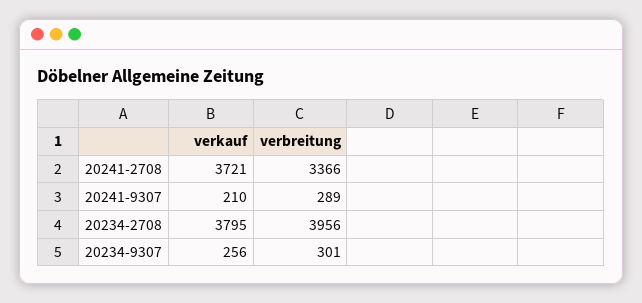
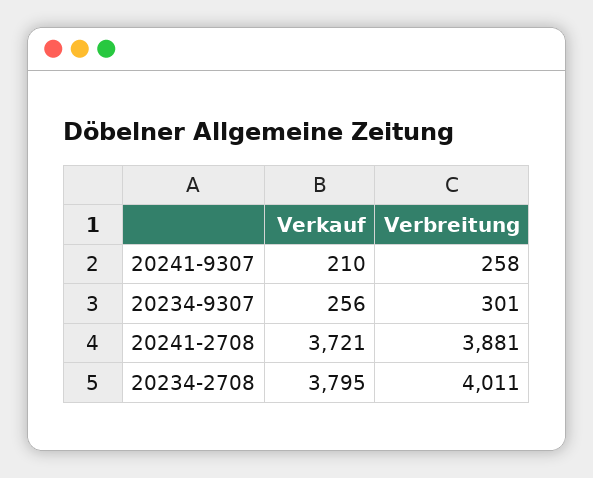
verbreitung, 20241-2708: 3366 -> 3881
verbreitung, 20241-9307: 289 -> 258
verbreitung, 20234-2708: 3956 -> 4011

